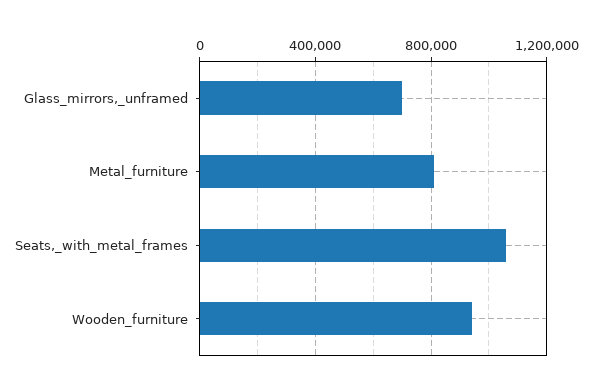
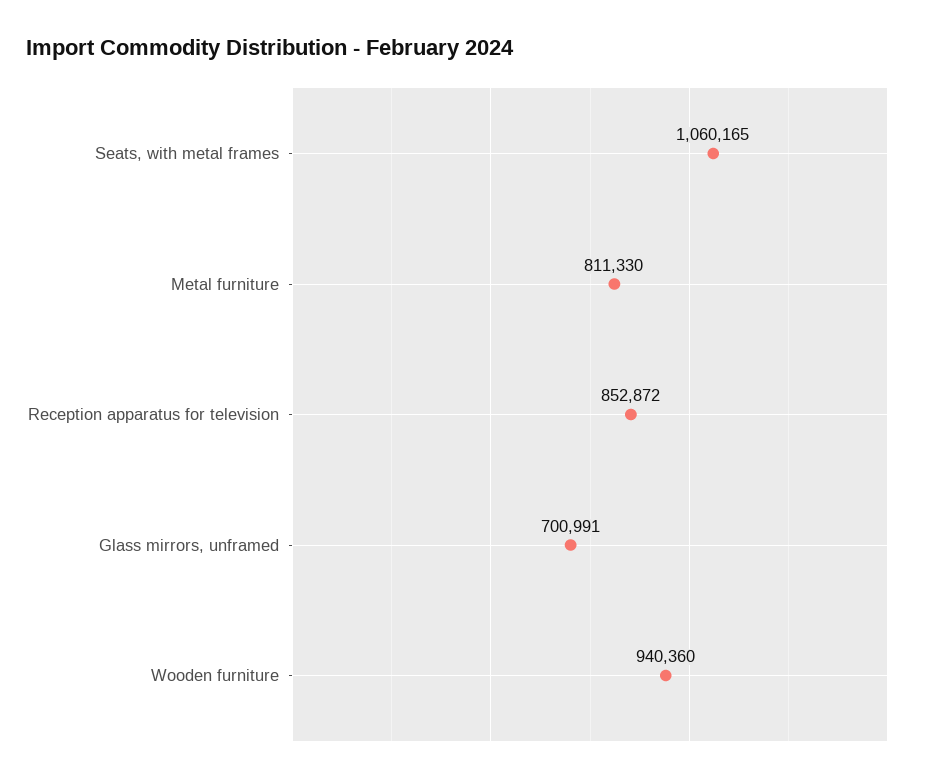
Reception apparatus for television: none -> 852872

